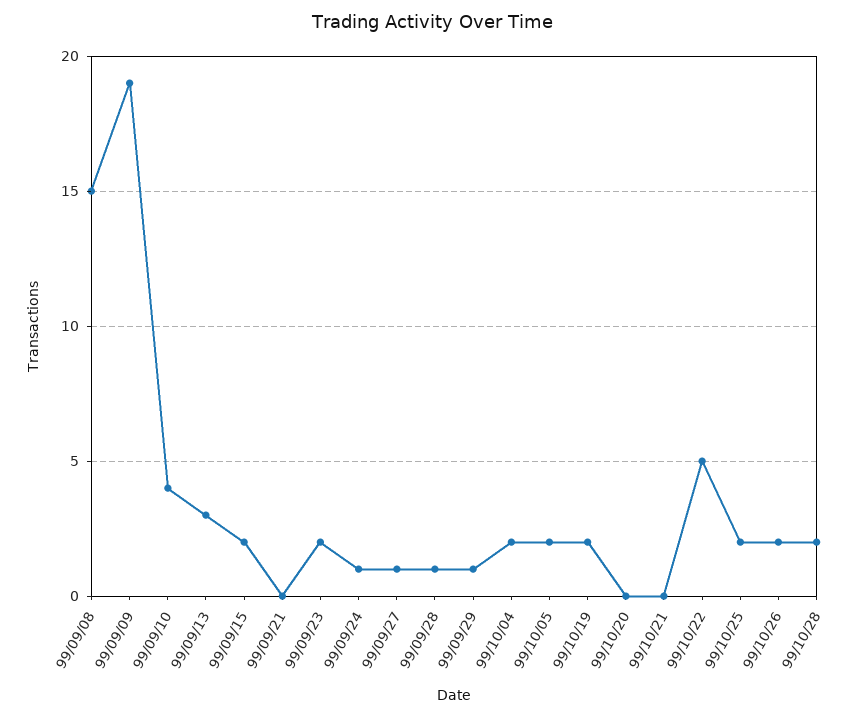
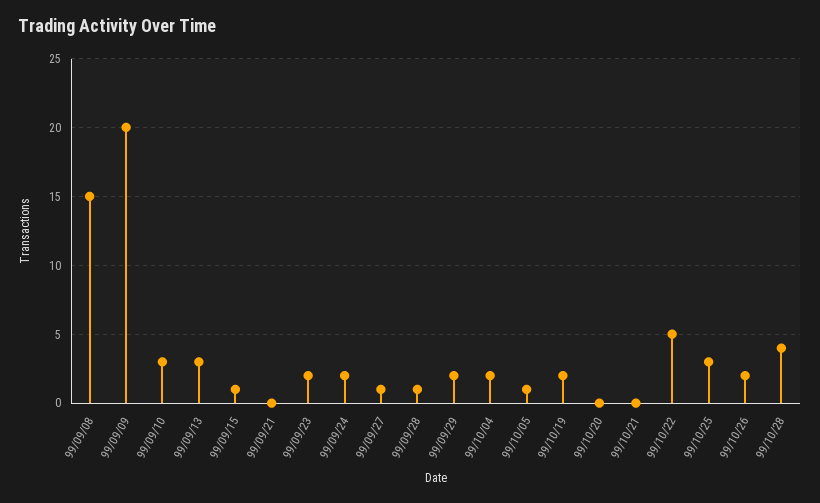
99/09/09: 19 -> 20
99/09/10: 4 -> 3
99/09/15: 2 -> 1
99/09/24: 1 -> 2
99/09/29: 1 -> 2
99/10/05: 2 -> 1
99/10/25: 2 -> 3
99/10/28: 2 -> 4

